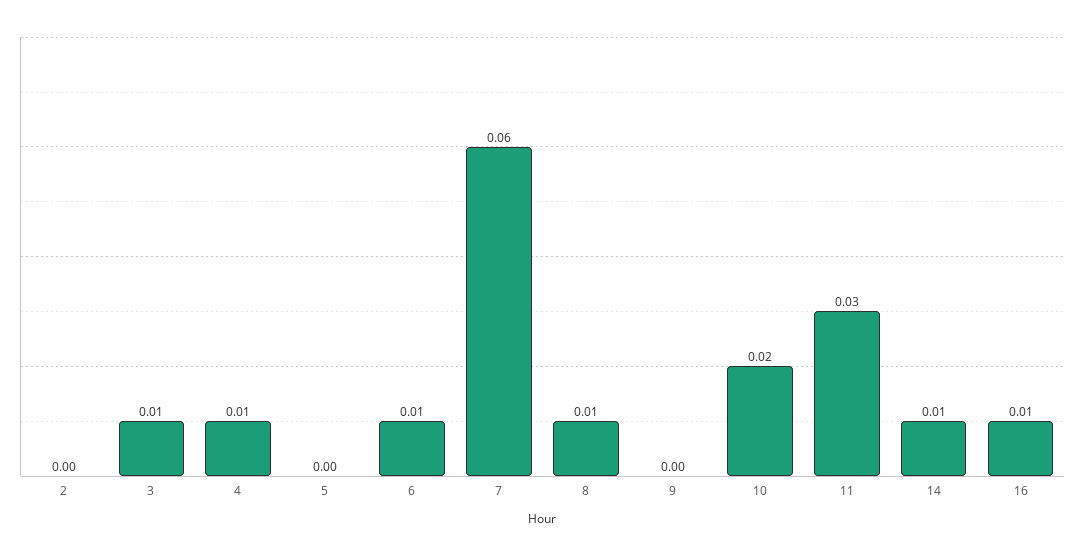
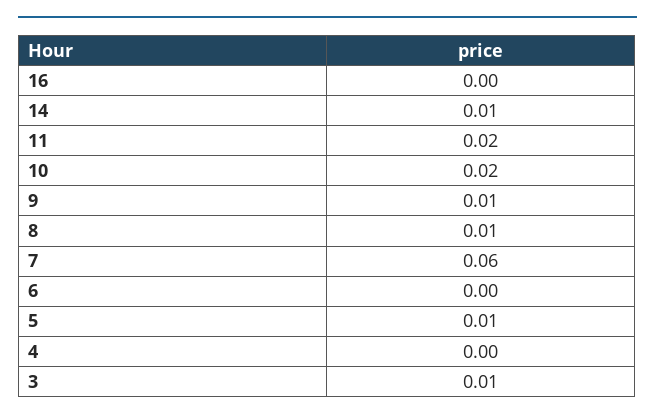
2: 0 -> none
4: 0.01 -> 0
5: 0 -> 0.01
6: 0.01 -> 0
9: 0 -> 0.01
11: 0.03 -> 0.02
16: 0.01 -> 0

